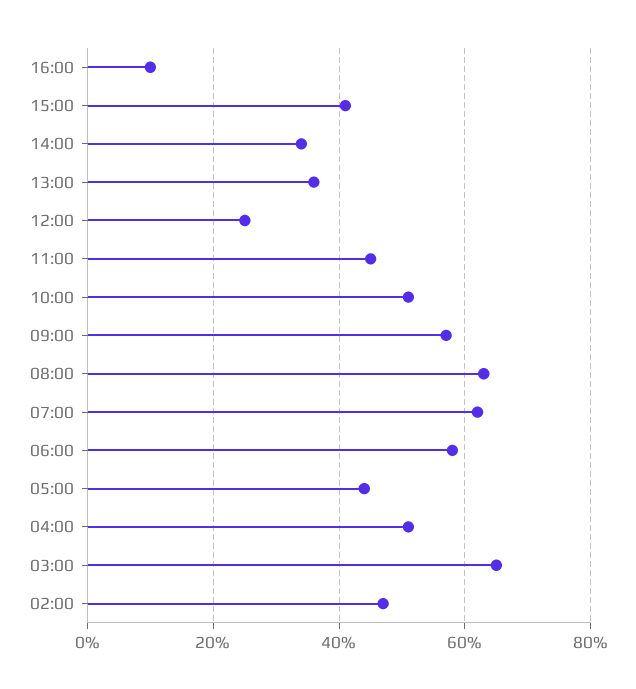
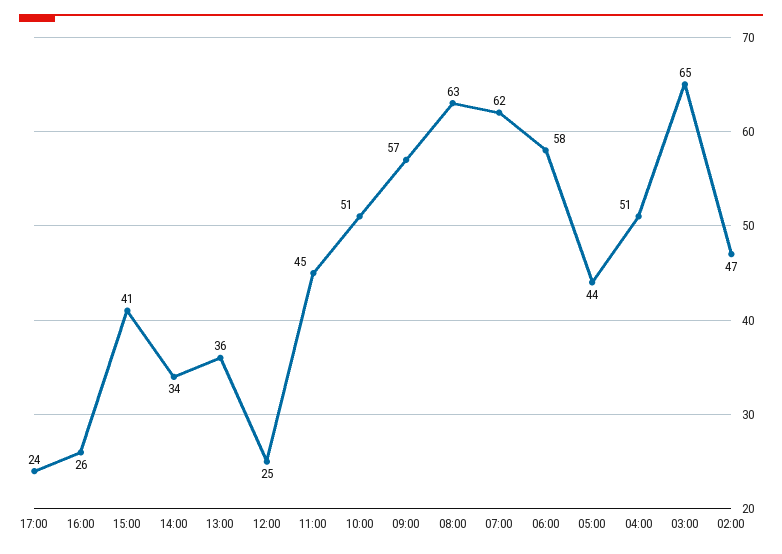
16:00: 10 -> 26
17:00: none -> 24

